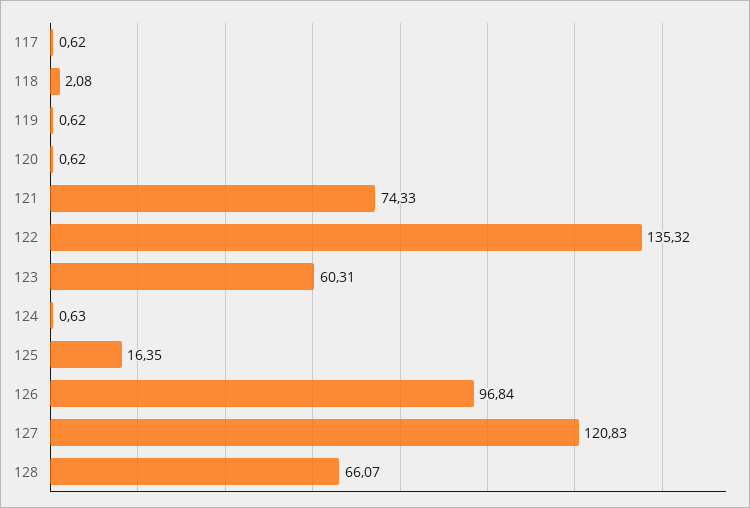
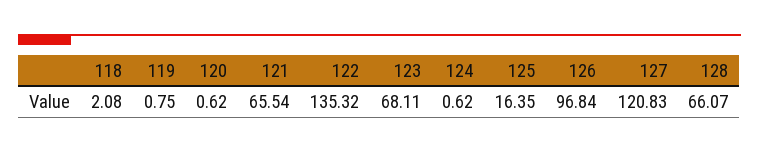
117: 0.62 -> none
119: 0.62 -> 0.75
121: 74.33 -> 65.54
123: 60.31 -> 68.11
124: 0.63 -> 0.62

